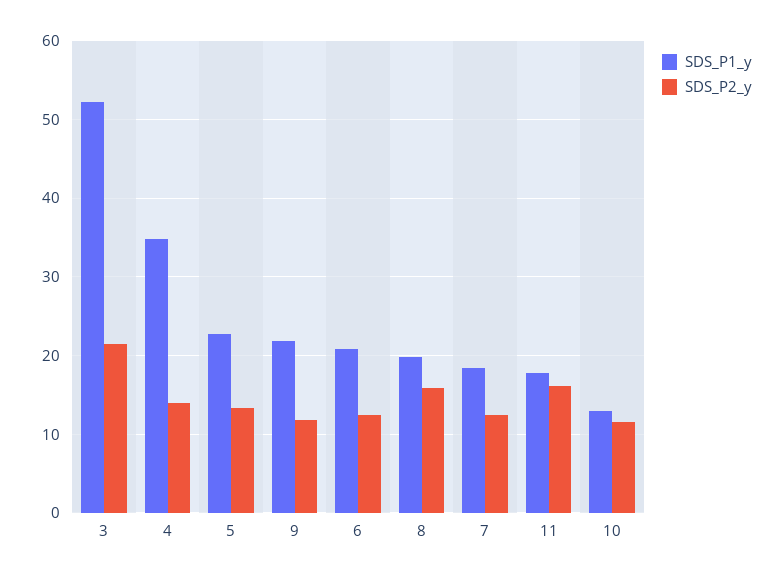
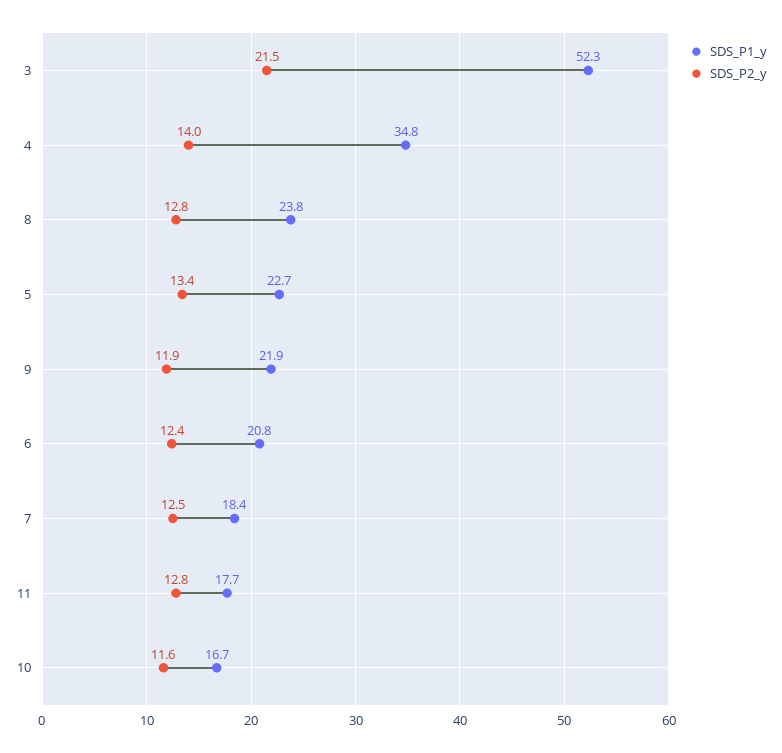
SDS_P1_y, 8: 20 -> 23.8
SDS_P2_y, 8: 16 -> 12.8
SDS_P2_y, 11: 16 -> 12.8
SDS_P1_y, 10: 13 -> 16.7

